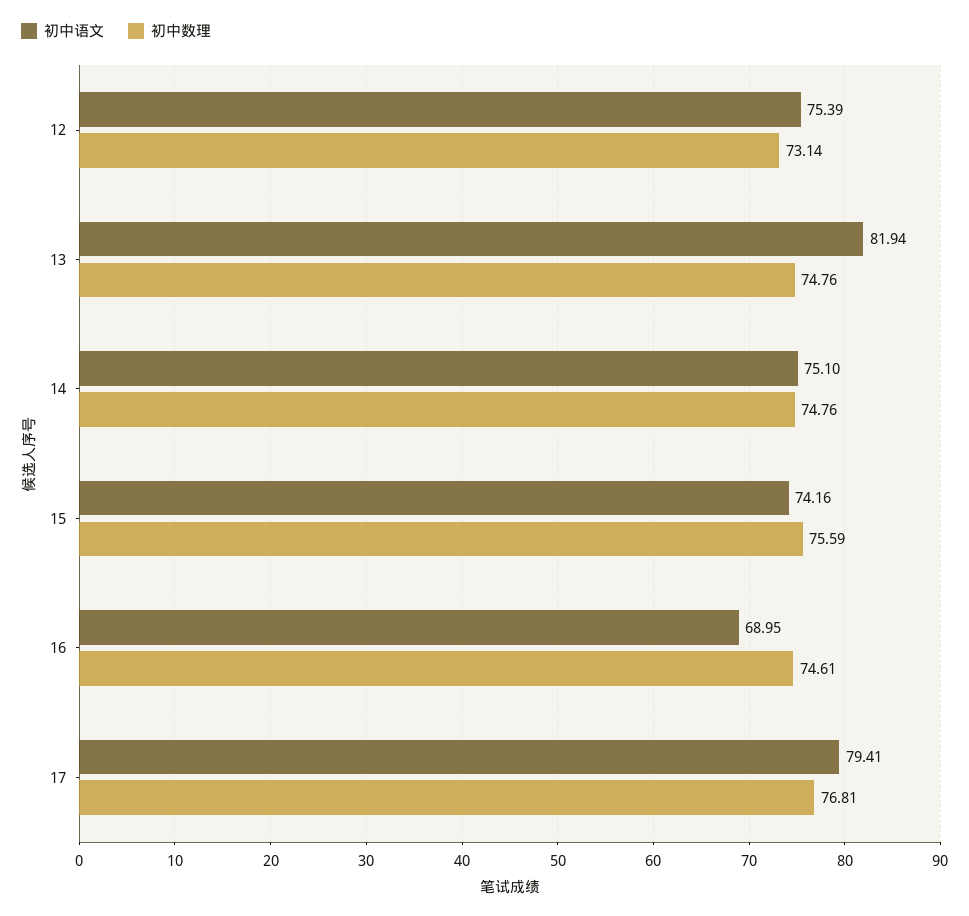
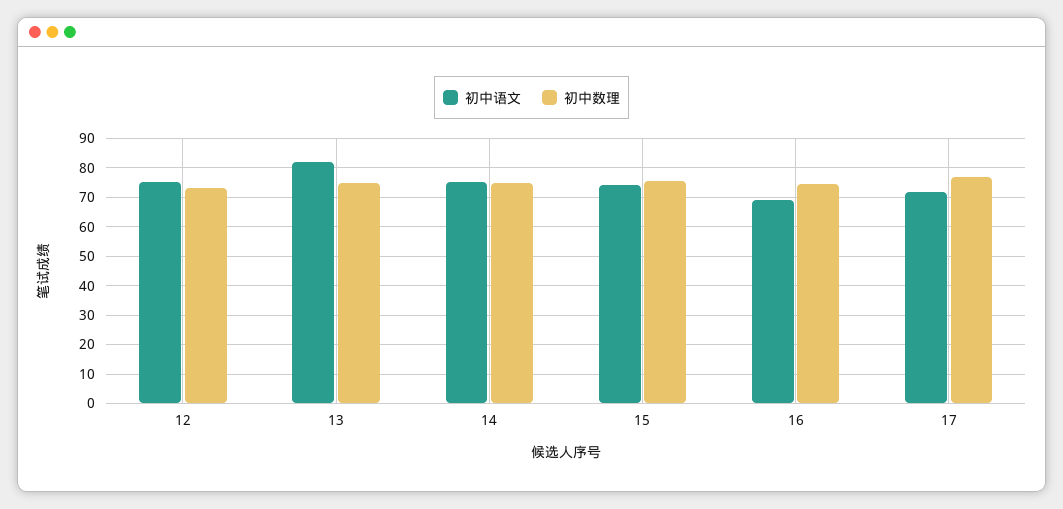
初中语文, 17: 79.41 -> 72.5

